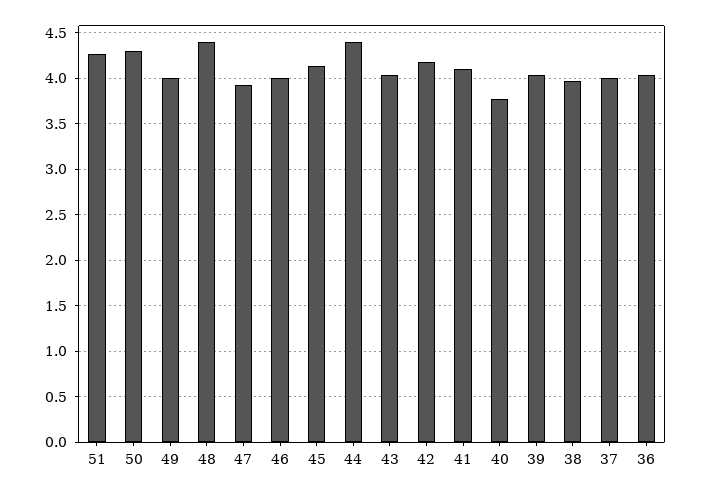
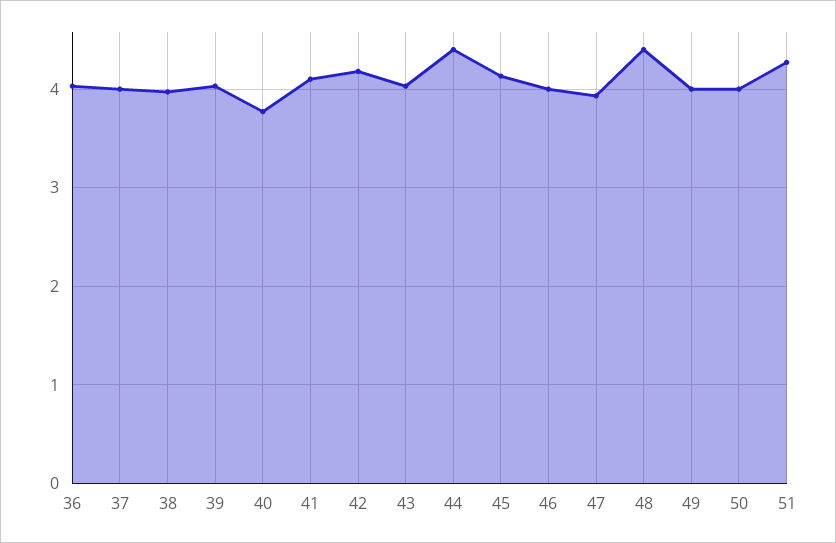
50: 4.3 -> 4

